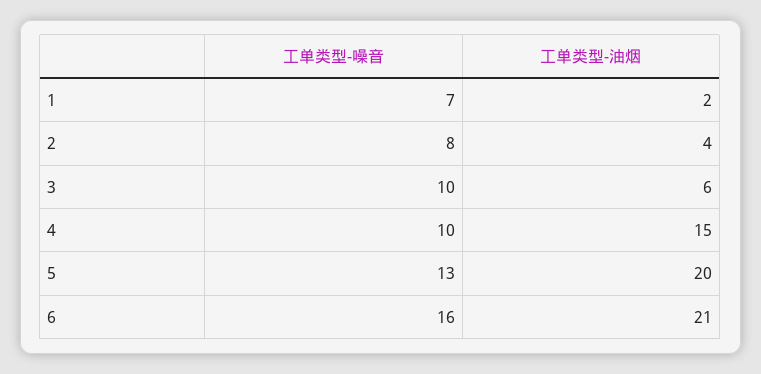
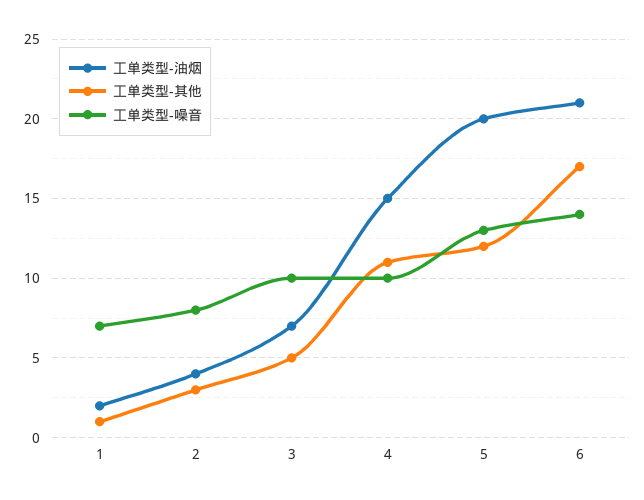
工单类型-油烟, 3: 6 -> 7
工单类型-噪音, 6: 16 -> 14
工单类型-其他, 1: none -> 1
工单类型-其他, 2: none -> 3
工单类型-其他, 3: none -> 5
工单类型-其他, 4: none -> 11
工单类型-其他, 5: none -> 12
工单类型-其他, 6: none -> 17

